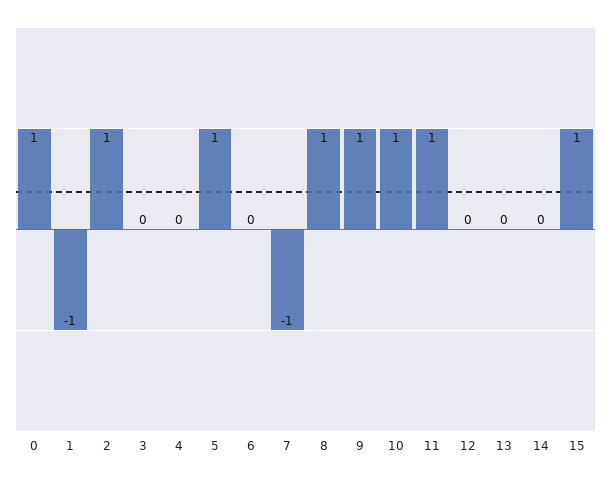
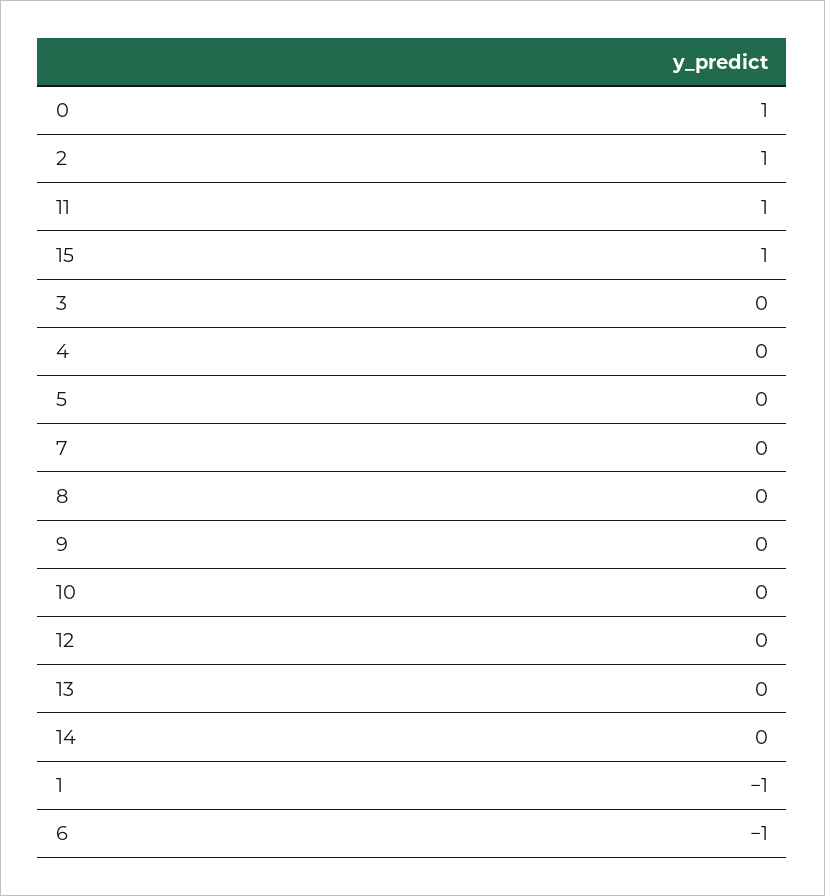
5: 1 -> 0
6: 0 -> -1
7: -1 -> 0
8: 1 -> 0
9: 1 -> 0
10: 1 -> 0

